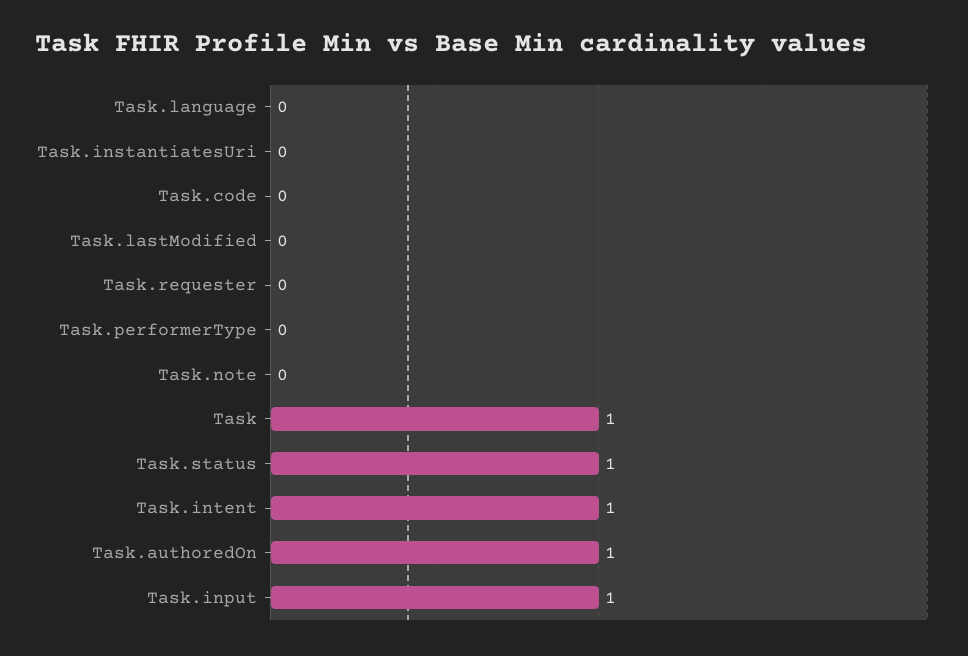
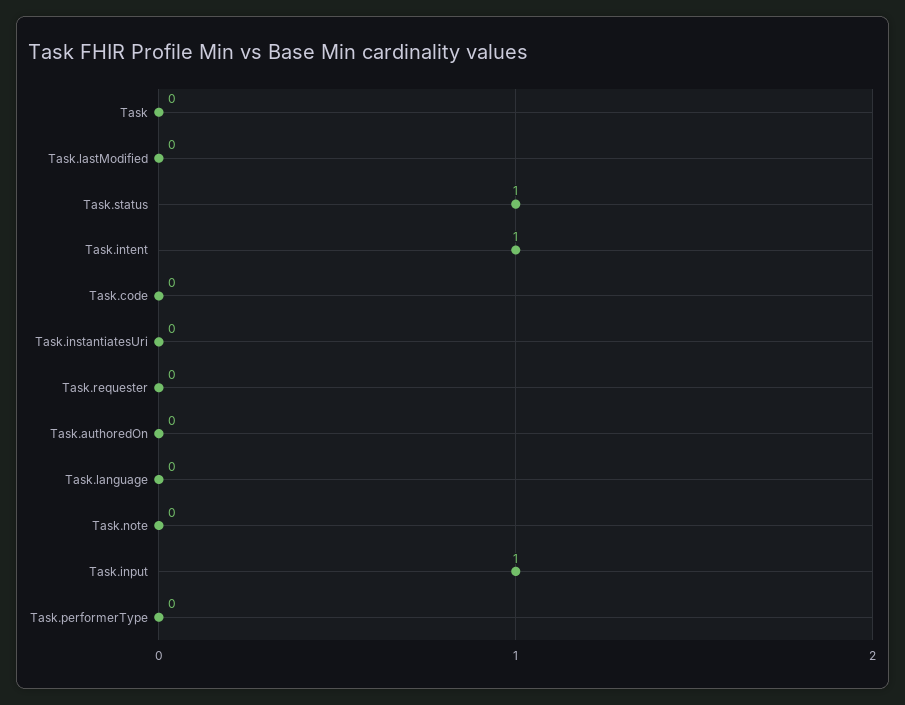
Task: 1 -> 0
Task.authoredOn: 1 -> 0

